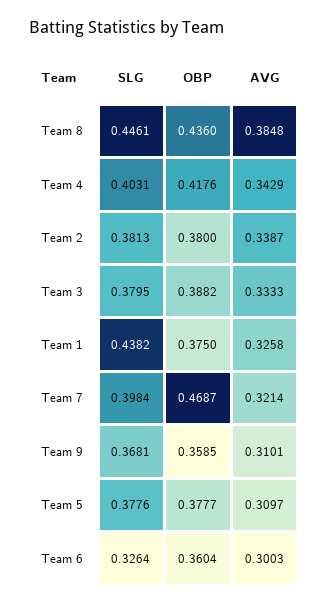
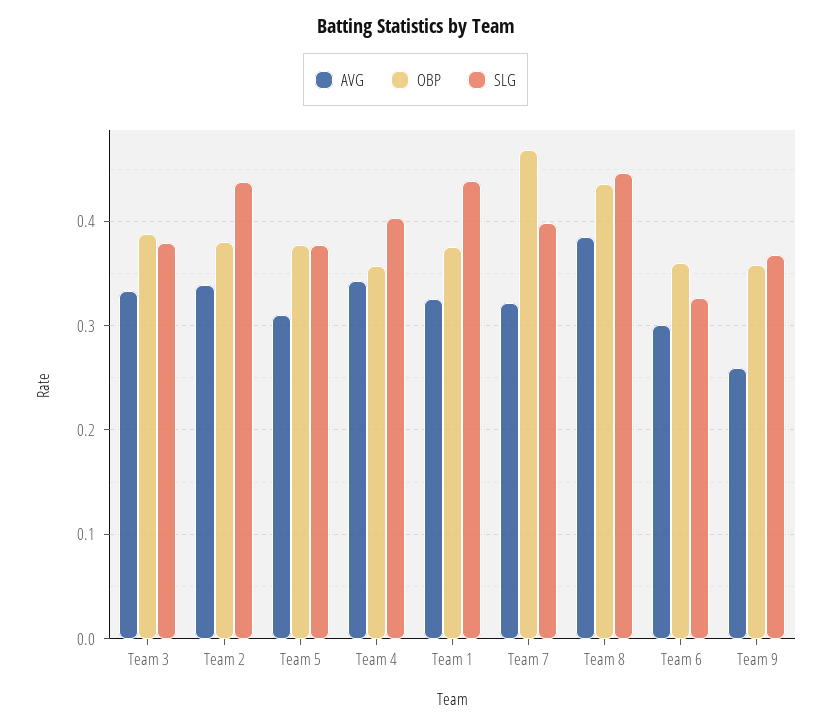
OBP, Team 4: 0.4176 -> 0.36
SLG, Team 2: 0.3813 -> 0.44
AVG, Team 9: 0.3101 -> 0.26

